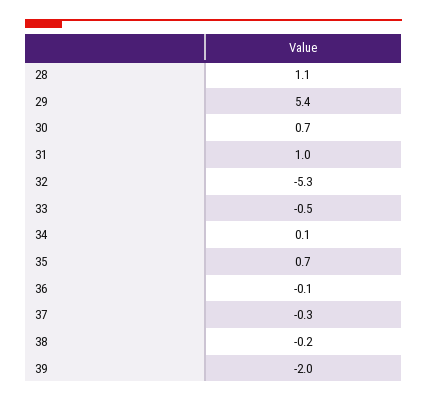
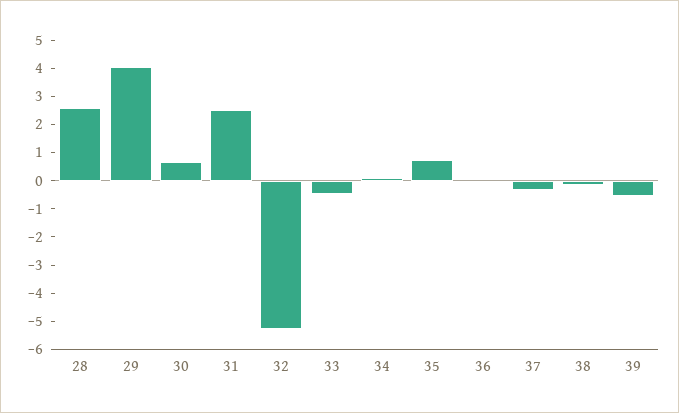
28: 1.1 -> 2.5
29: 5.4 -> 4
31: 1 -> 2.5
39: -2 -> -0.5

